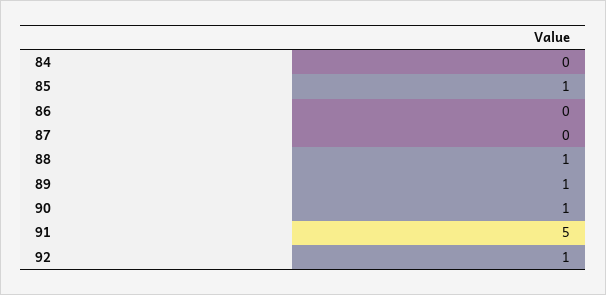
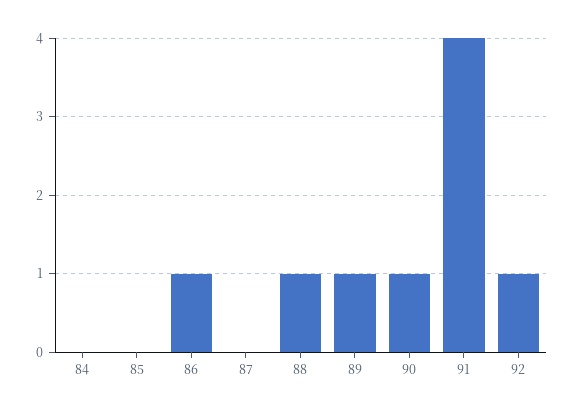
85: 1 -> 0
86: 0 -> 1
91: 5 -> 4

